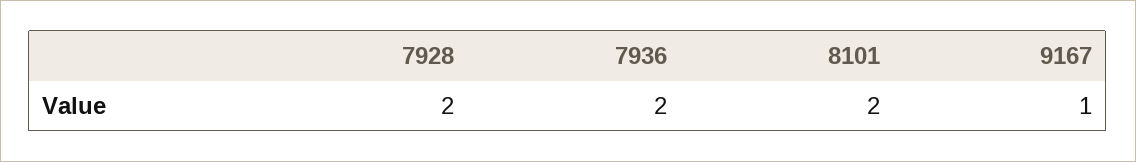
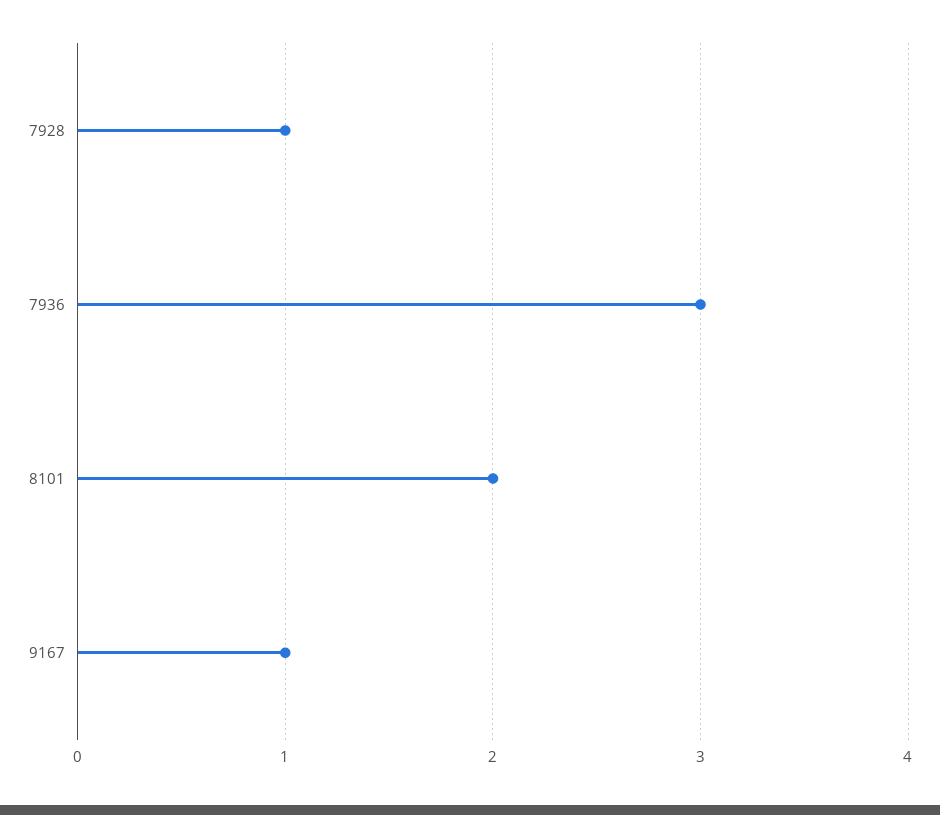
7928: 2 -> 1
7936: 2 -> 3

